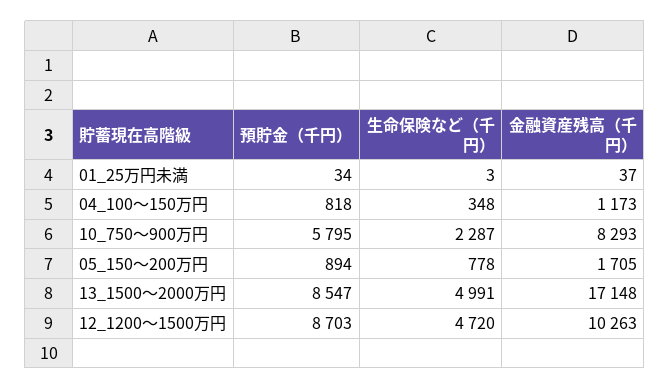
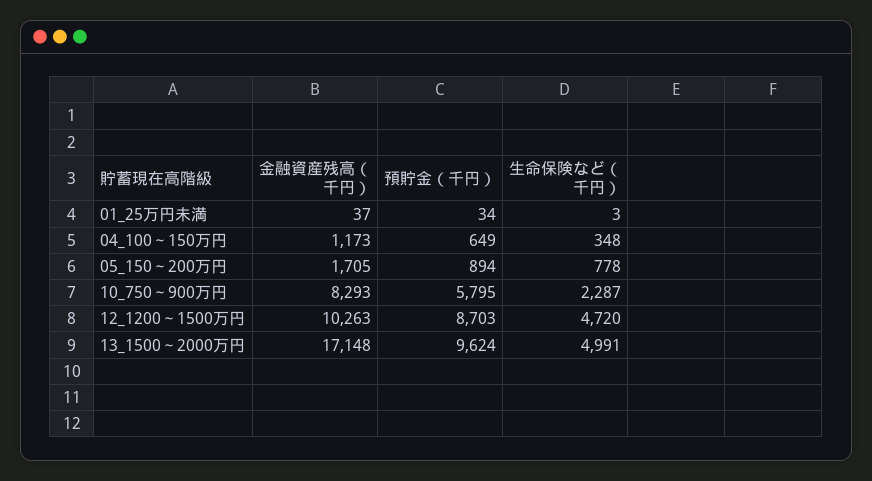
預貯金（千円）, 04_100～150万円: 818 -> 649
預貯金（千円）, 13_1500～2000万円: 8547 -> 9624

